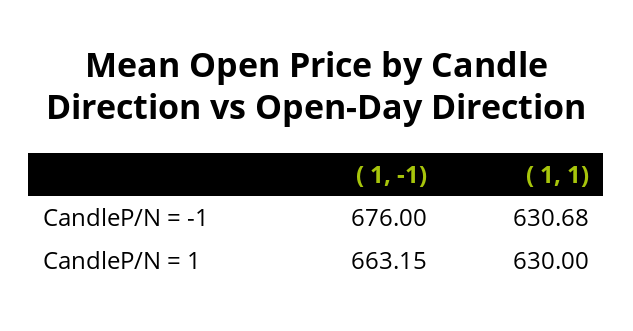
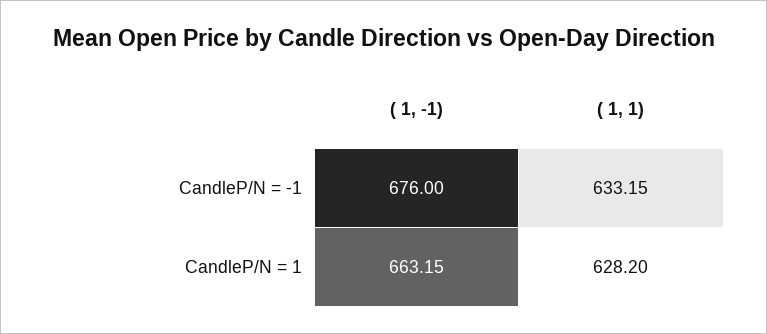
( 1, 1), CandleP/N = -1: 630.68 -> 633.15
( 1, 1), CandleP/N = 1: 630 -> 628.2

